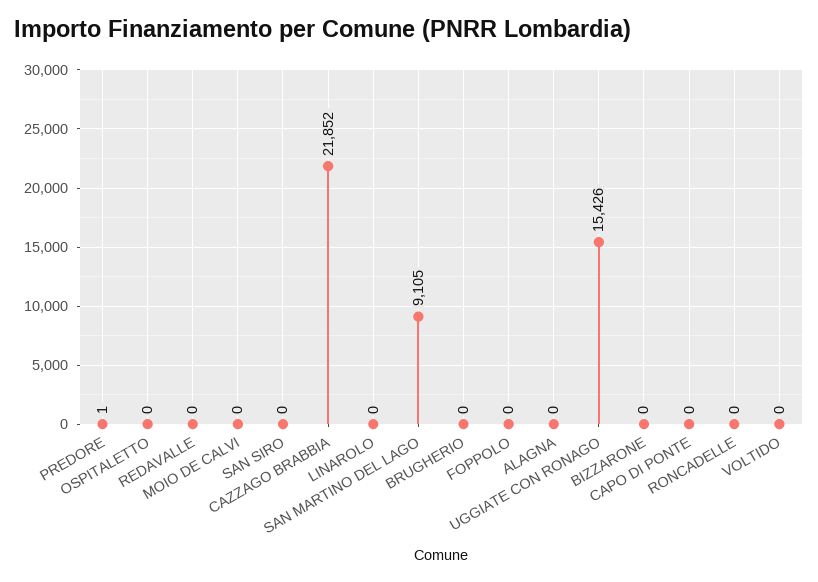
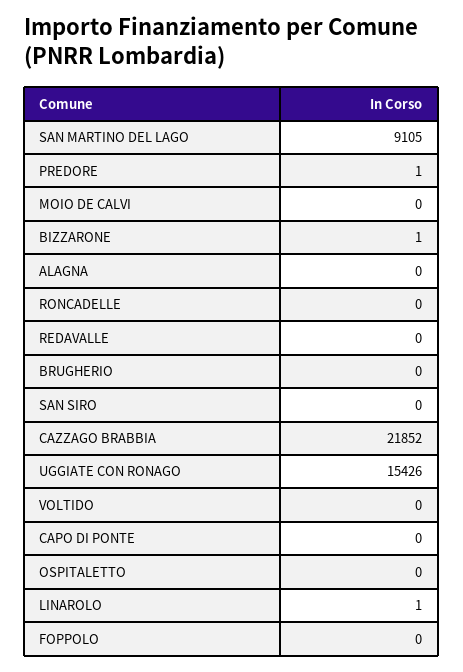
LINAROLO: 0 -> 1
BIZZARONE: 0 -> 1

